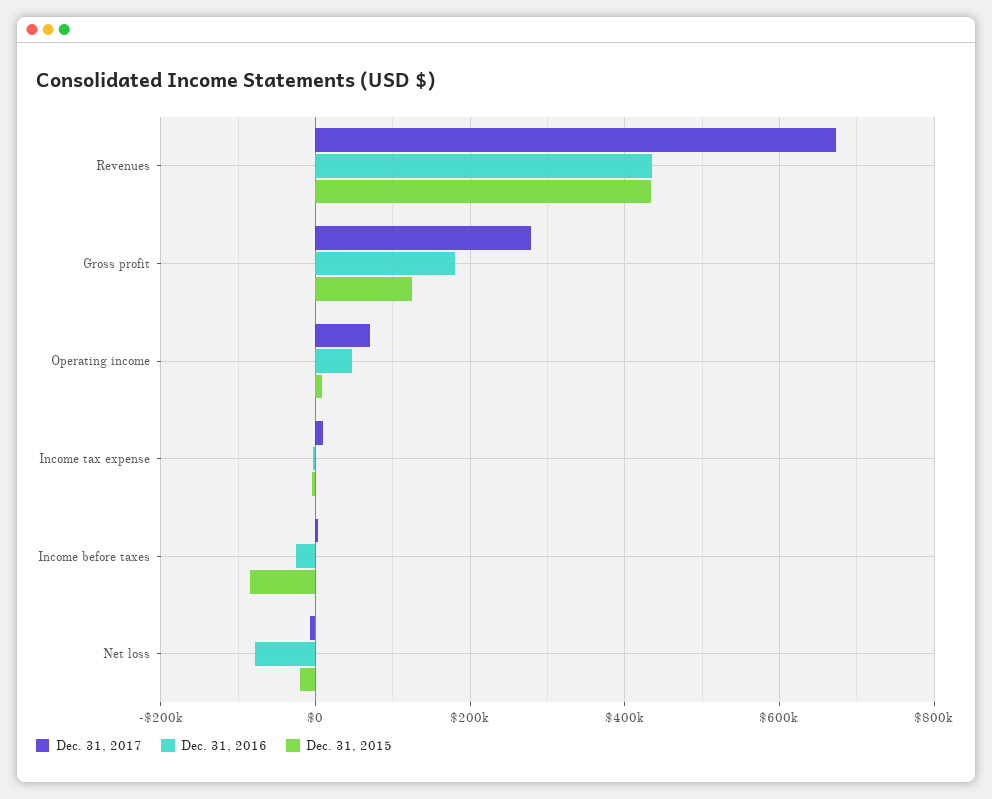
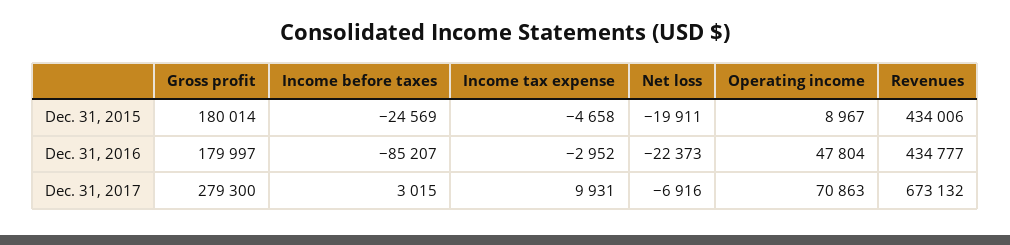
Dec. 31, 2015, Gross profit: 120000 -> 180014
Dec. 31, 2016, Income before taxes: -20000 -> -85207
Dec. 31, 2015, Income before taxes: -80000 -> -24569
Dec. 31, 2016, Net loss: -80000 -> -22373

